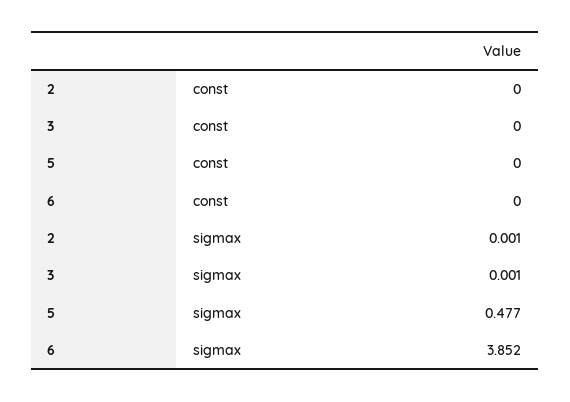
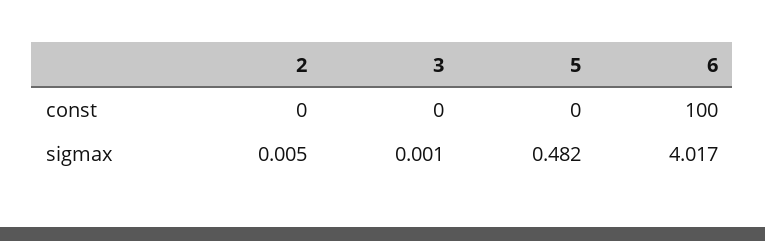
6, const: 0 -> 100
2, sigmax: 0.001 -> 0.005
5, sigmax: 0.477 -> 0.482
6, sigmax: 3.852 -> 4.017

